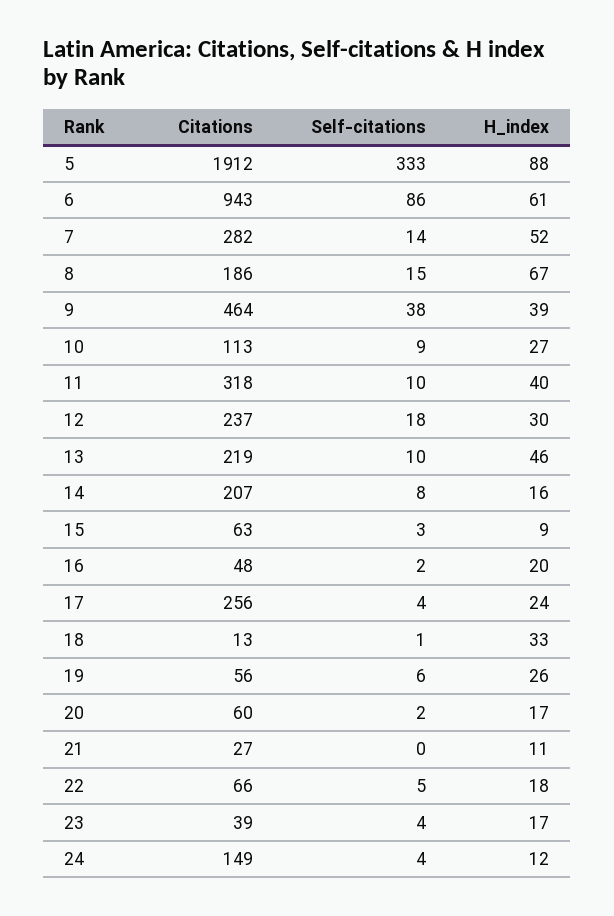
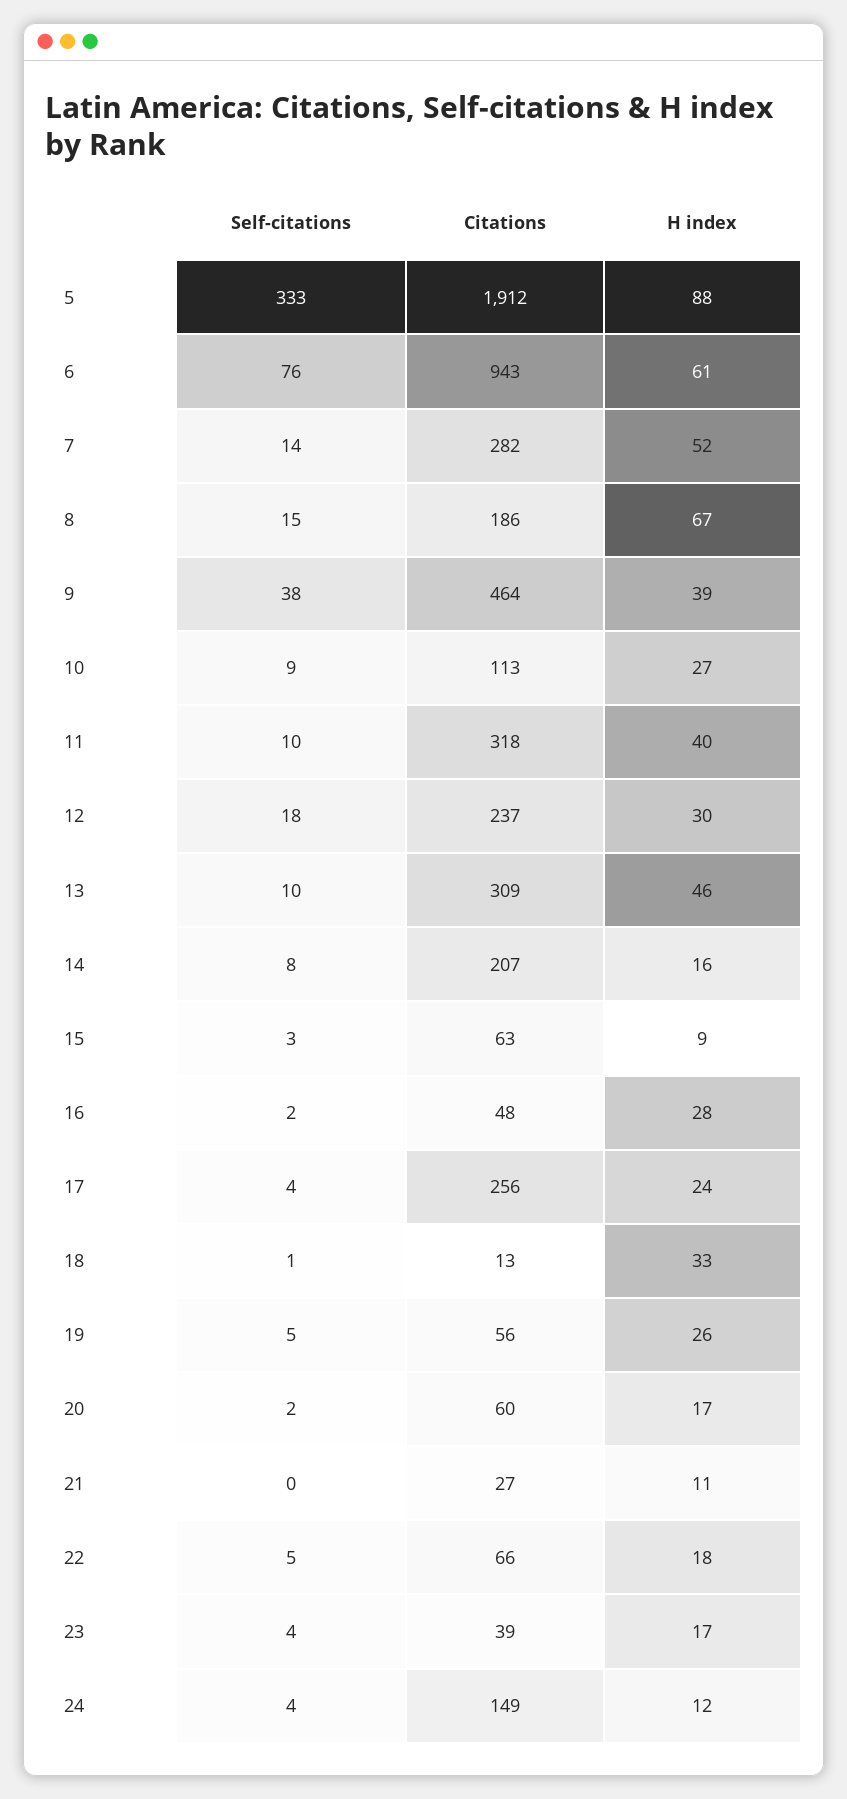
Self-citations, 6: 86 -> 76
Citations, 13: 219 -> 309
H_index, 16: 20 -> 28
Self-citations, 19: 6 -> 5

